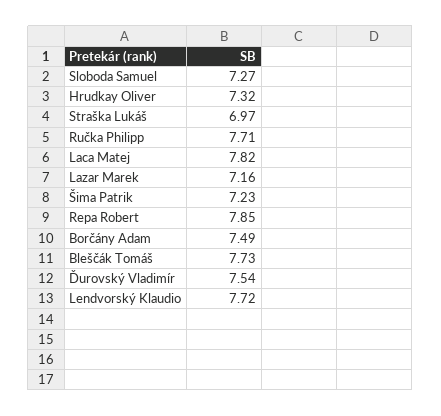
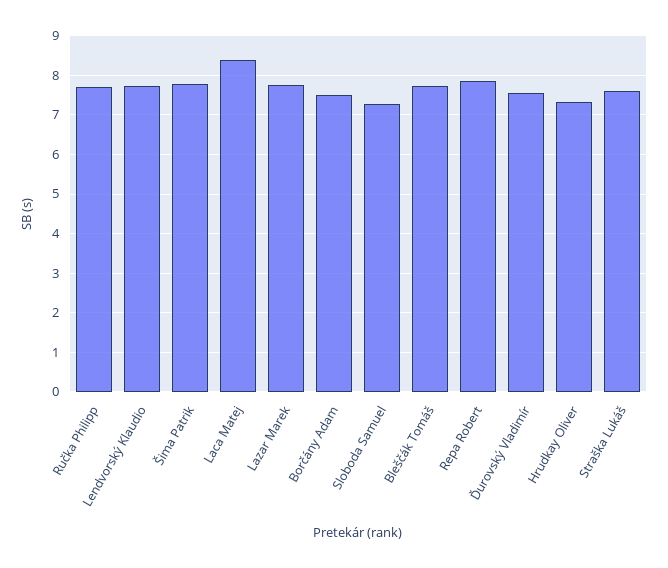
Straška Lukáš: 6.97 -> 7.6
Laca Matej: 7.82 -> 8.4
Lazar Marek: 7.16 -> 7.8
Šima Patrik: 7.23 -> 7.8

